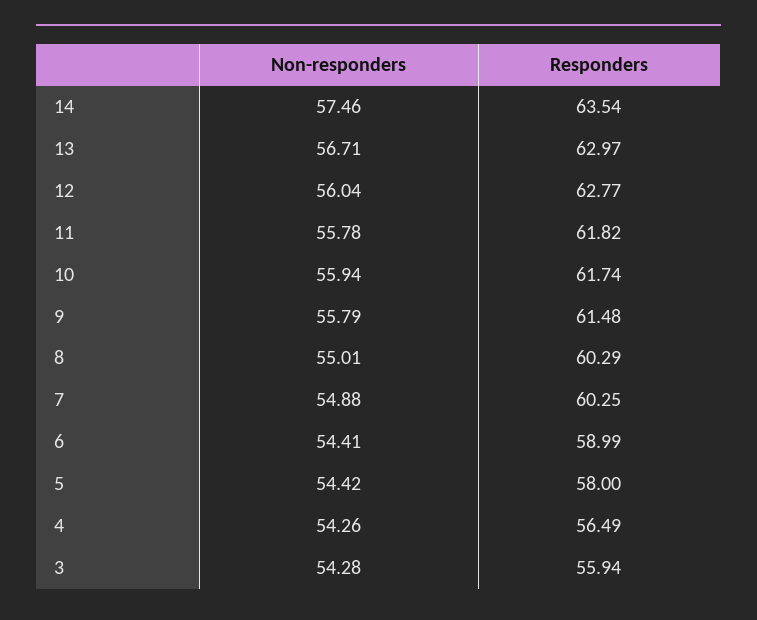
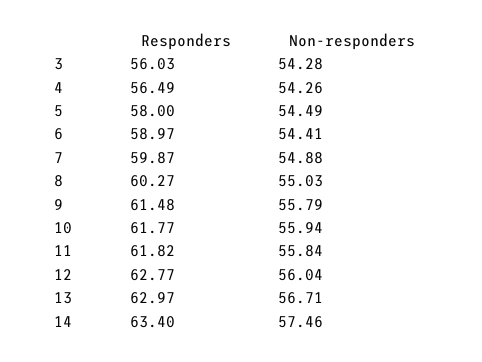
Responders, 14: 63.54 -> 63.4
Non-responders, 11: 55.78 -> 55.84
Responders, 10: 61.74 -> 61.77
Non-responders, 8: 55.01 -> 55.03
Responders, 8: 60.29 -> 60.27
Responders, 7: 60.25 -> 59.87
Responders, 6: 58.99 -> 58.97
Non-responders, 5: 54.42 -> 54.49
Responders, 3: 55.94 -> 56.03

